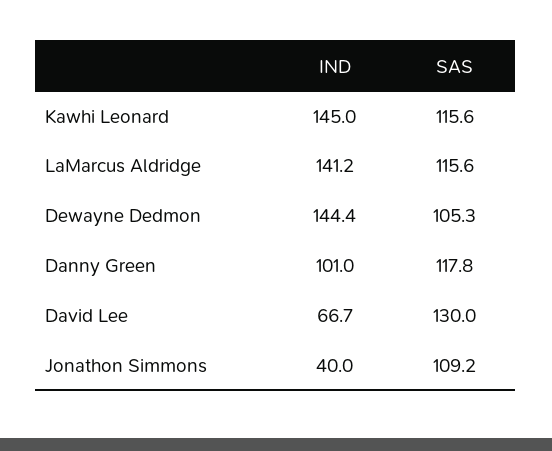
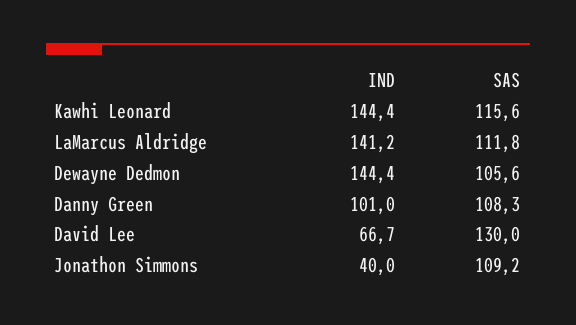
IND, Kawhi Leonard: 145 -> 144.4
SAS, LaMarcus Aldridge: 115.6 -> 111.8
SAS, Dewayne Dedmon: 105.3 -> 105.6
SAS, Danny Green: 117.8 -> 108.3

